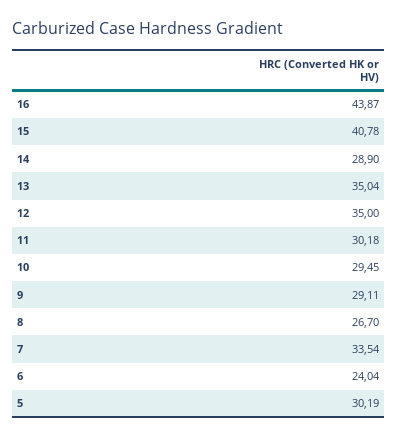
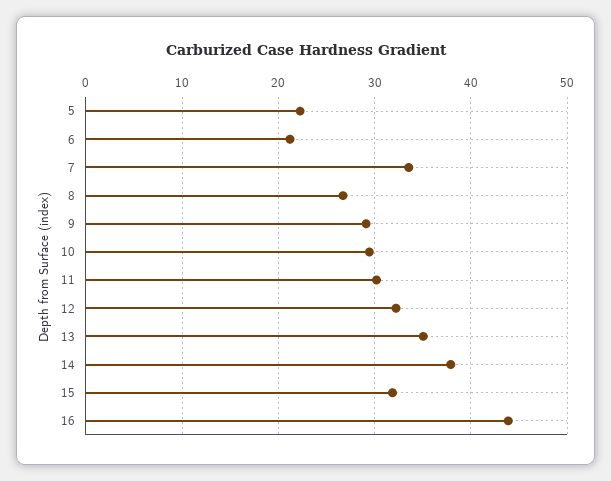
15: 40.78 -> 32
14: 28.9 -> 38
12: 35 -> 32
6: 24.04 -> 21
5: 30.19 -> 22

